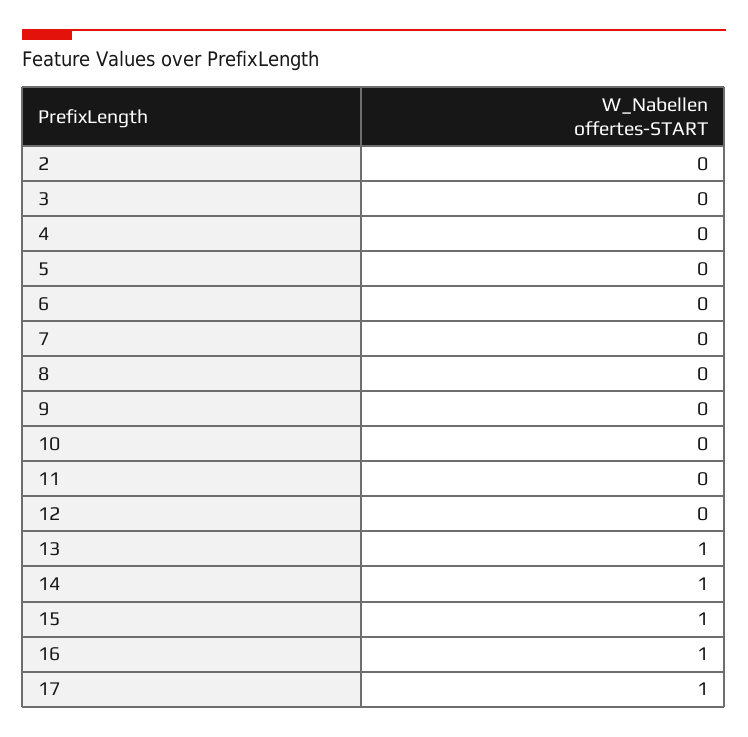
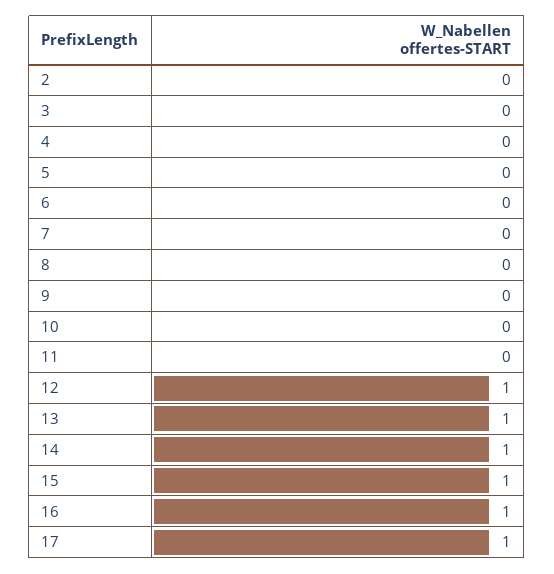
12: 0 -> 1

